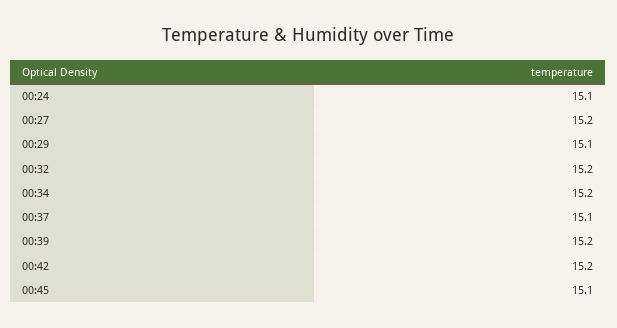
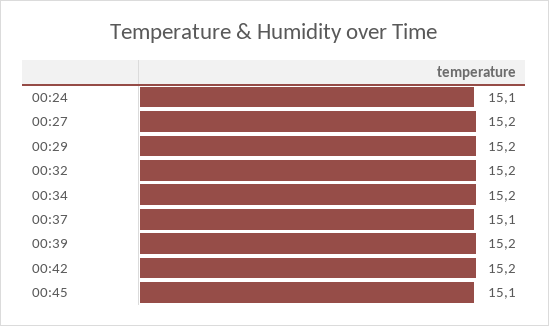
00:29: 15.1 -> 15.2

